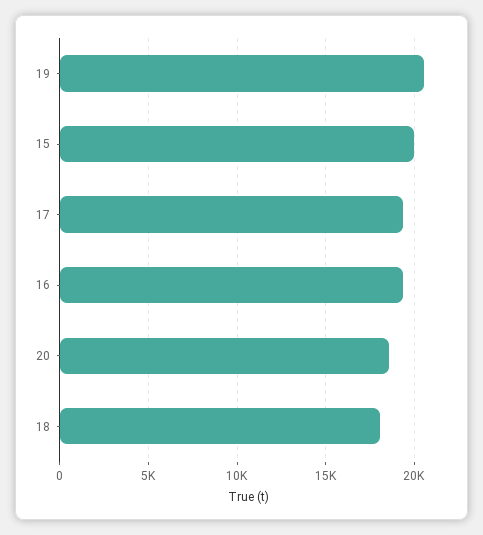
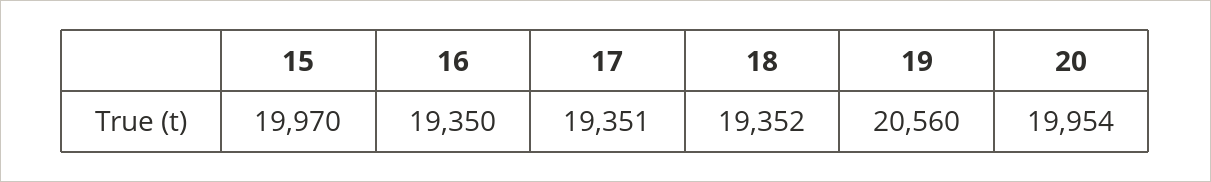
20: 18500 -> 19954
18: 18000 -> 19352

